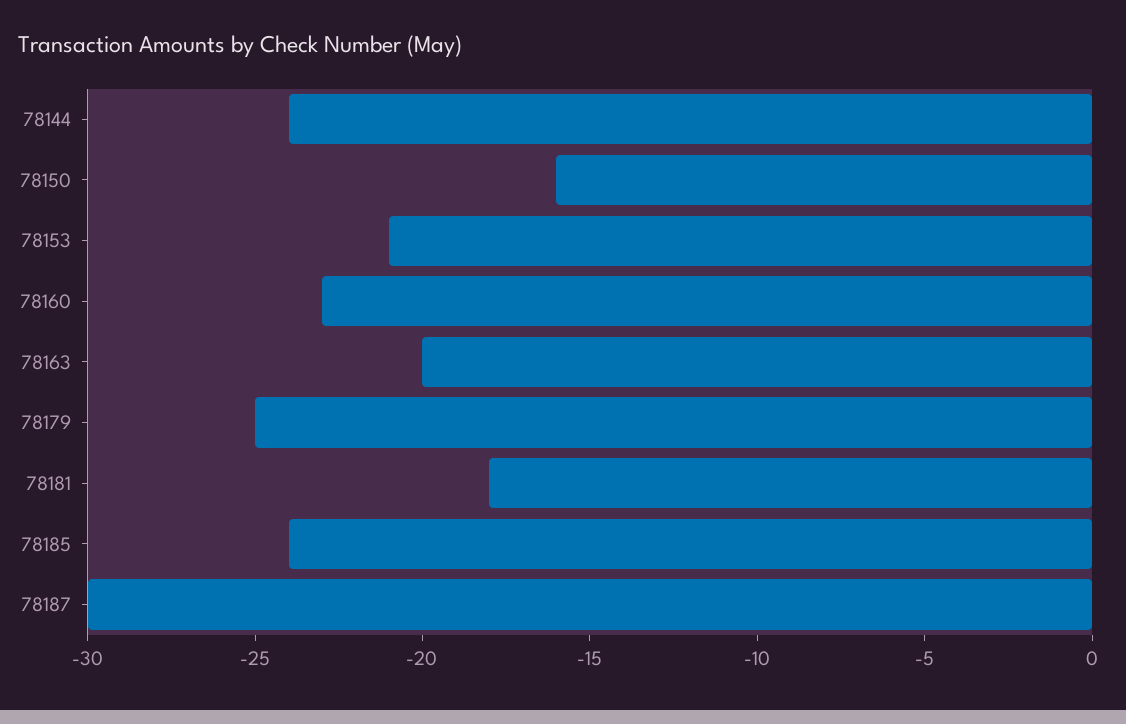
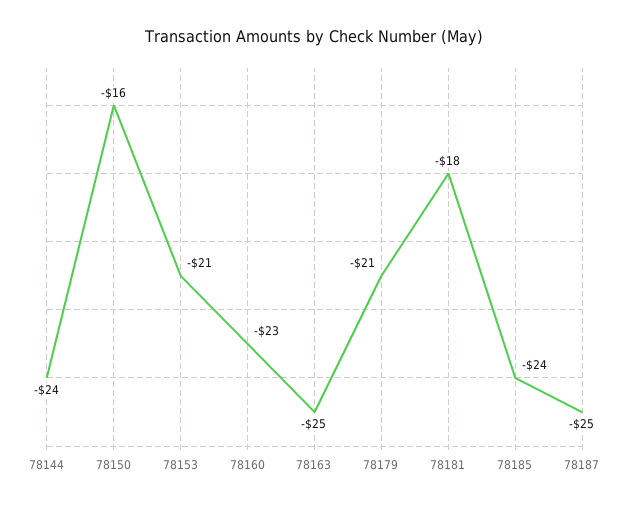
78163: -20 -> -25
78179: -25 -> -21
78187: -30 -> -25

